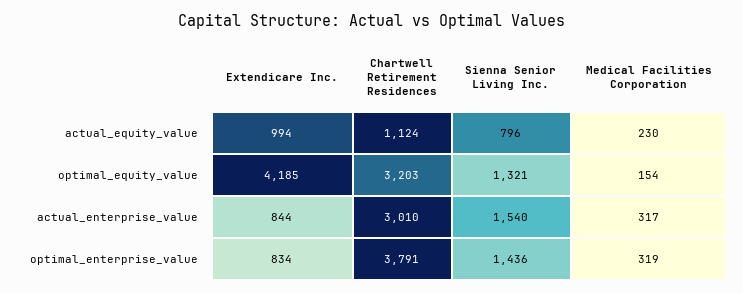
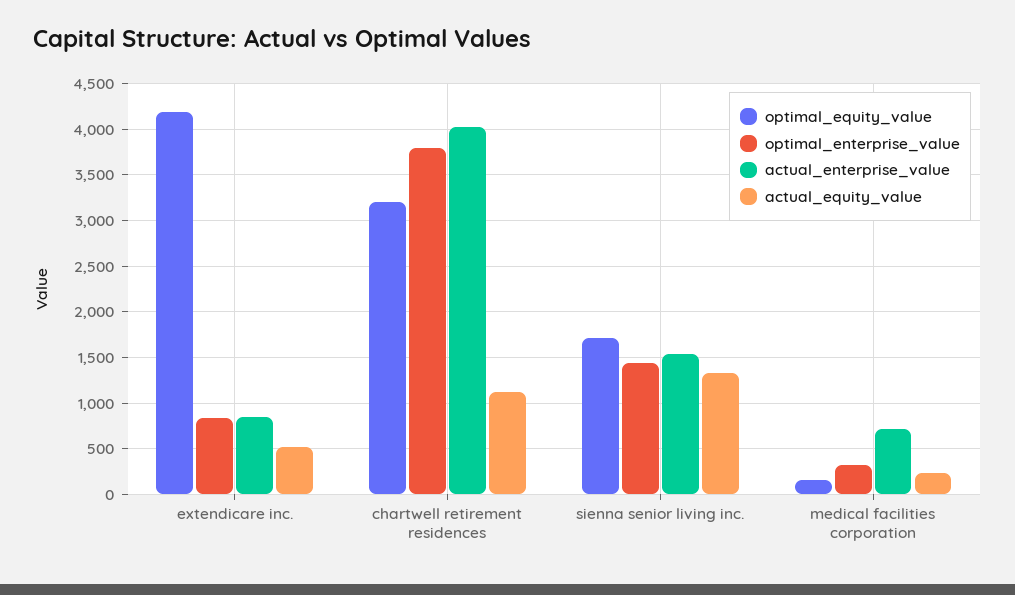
actual_equity_value, Extendicare Inc.: 994 -> 500
actual_equity_value, Sienna Senior Living Inc.: 796 -> 1300
optimal_equity_value, Sienna Senior Living Inc.: 1321 -> 1700
actual_enterprise_value, Chartwell Retirement Residences: 3010 -> 4000
actual_enterprise_value, Medical Facilities Corporation: 317 -> 700

